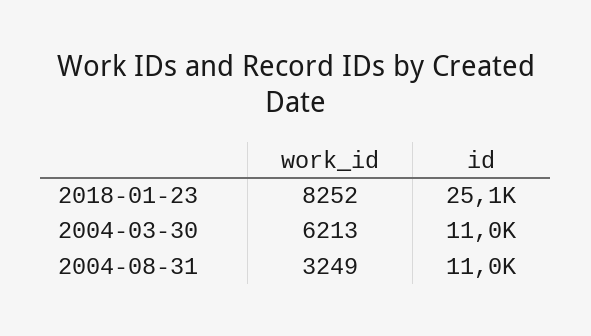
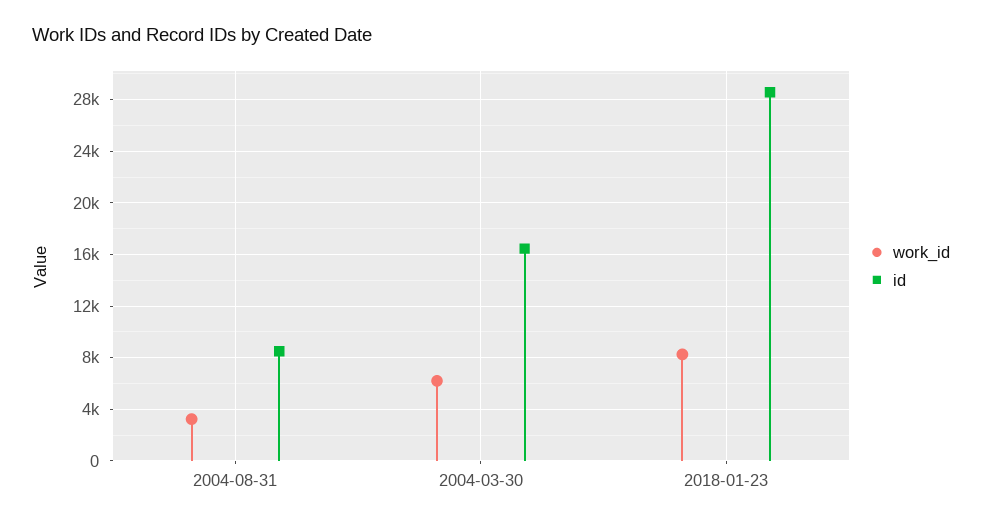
id, 2018-01-23: 25100 -> 28500
id, 2004-03-30: 11000 -> 16500
id, 2004-08-31: 11000 -> 8500

